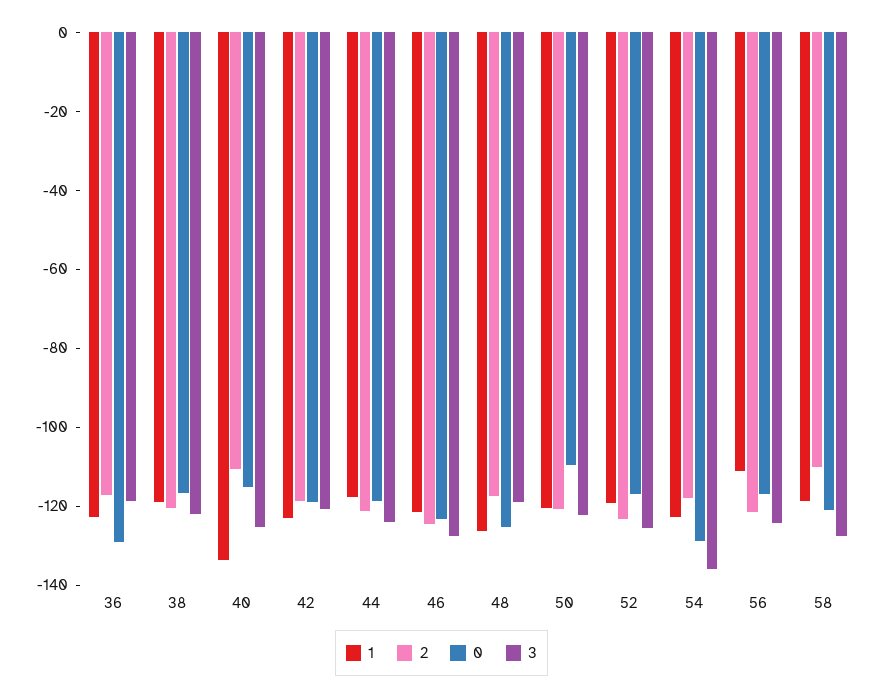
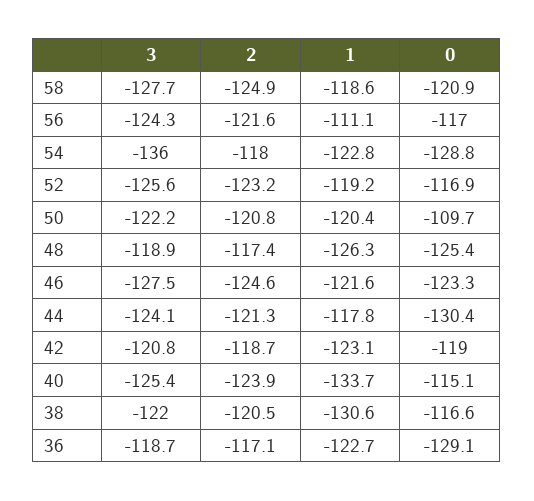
1, 38: -120 -> -130.6
2, 40: -110 -> -123.9
0, 44: -120 -> -130.4
2, 58: -110 -> -124.9

